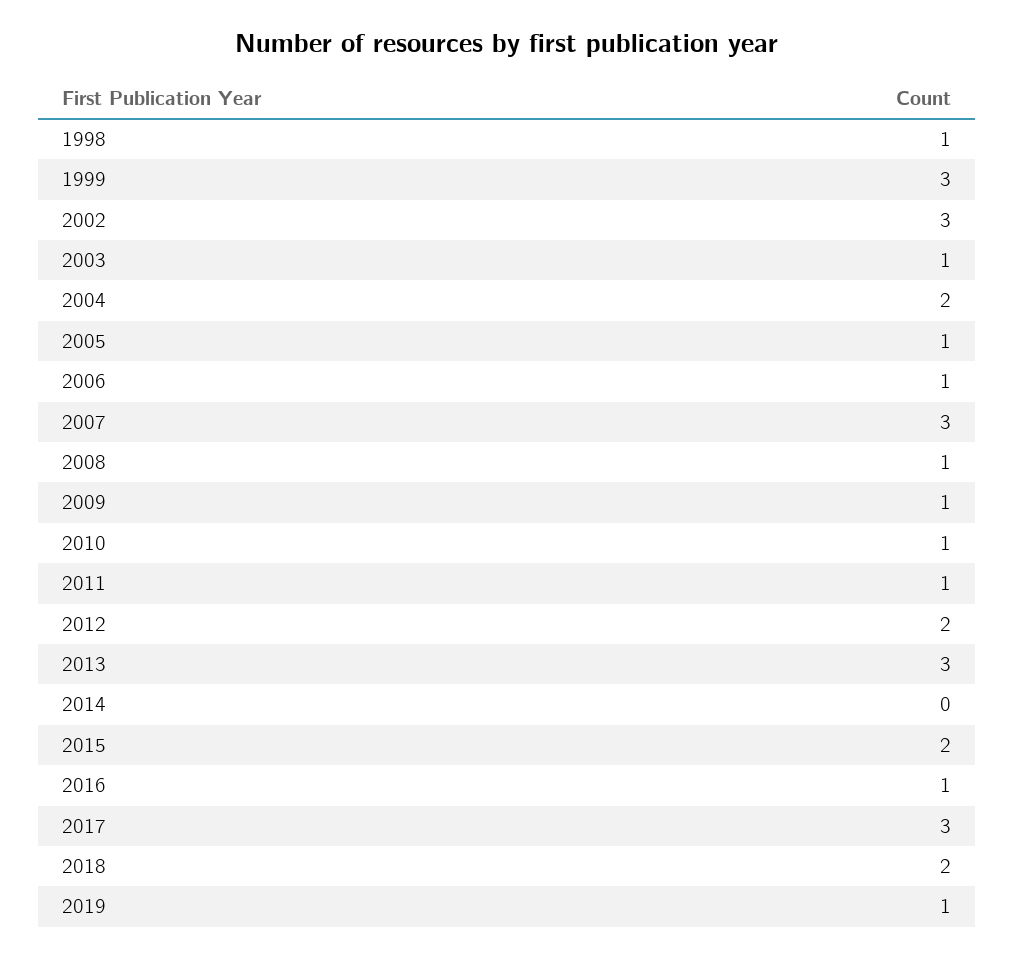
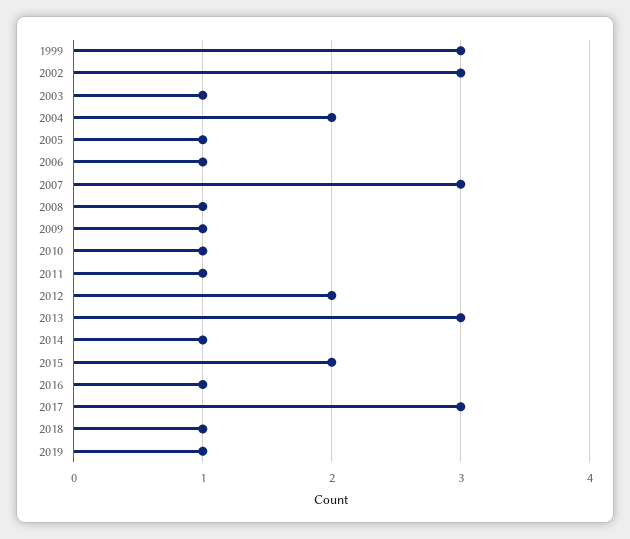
1998: 1 -> none
2014: 0 -> 1
2018: 2 -> 1

